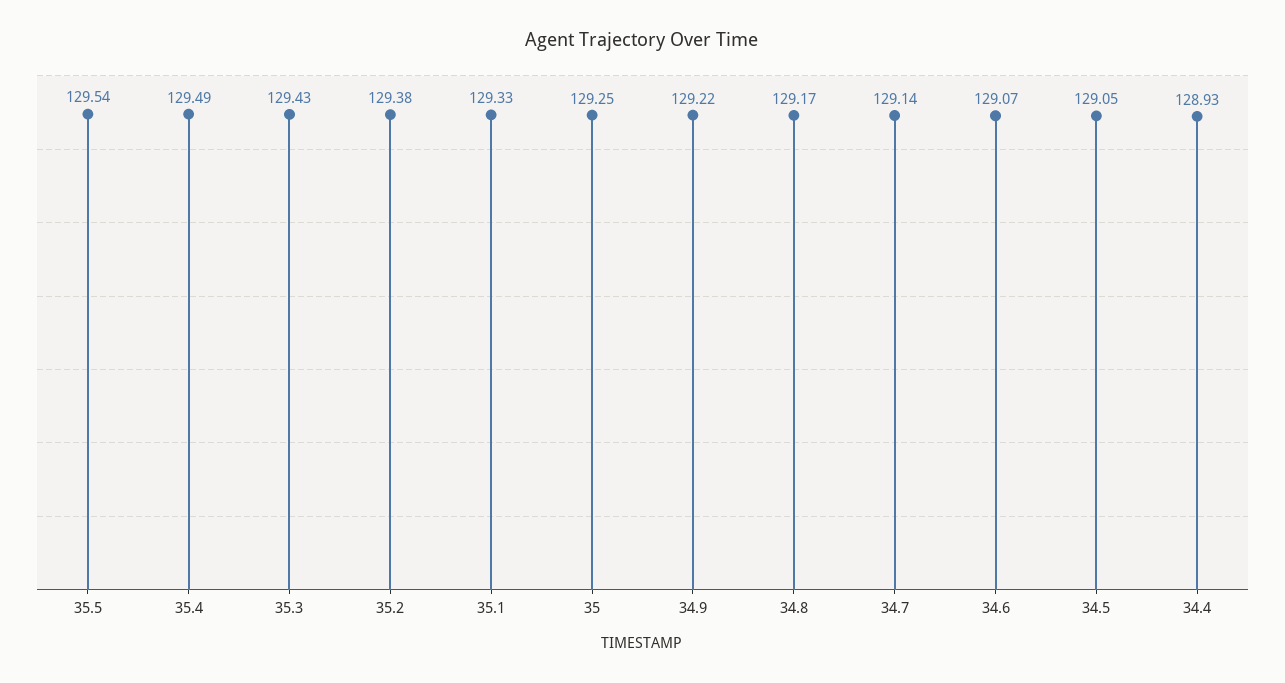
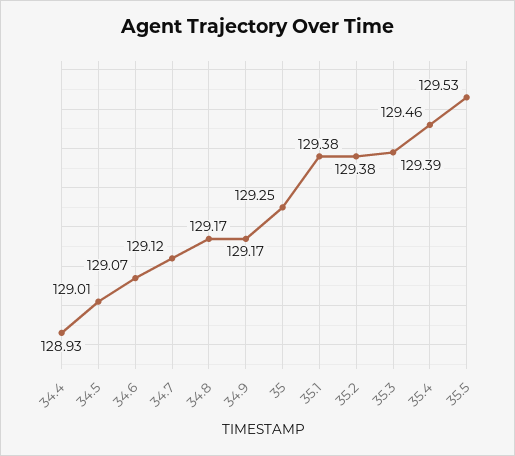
35.5: 129.54 -> 129.53
35.4: 129.49 -> 129.46
35.3: 129.43 -> 129.39
35.1: 129.33 -> 129.38
34.9: 129.22 -> 129.17
34.7: 129.14 -> 129.12
34.5: 129.05 -> 129.01

